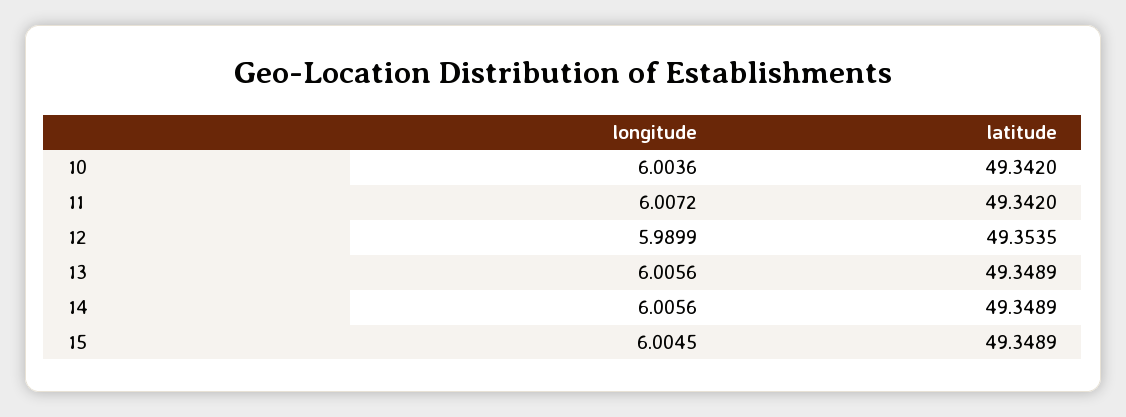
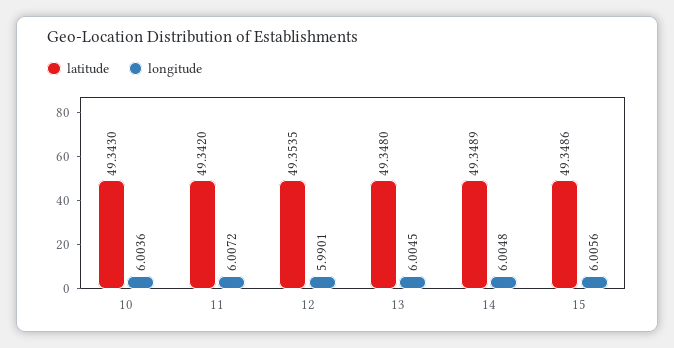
latitude, 10: 49.342 -> 49.343
longitude, 12: 5.9899 -> 5.9901
longitude, 13: 6.0056 -> 6.0045
latitude, 13: 49.3489 -> 49.348
longitude, 14: 6.0056 -> 6.0048
longitude, 15: 6.0045 -> 6.0056
latitude, 15: 49.3489 -> 49.3486

